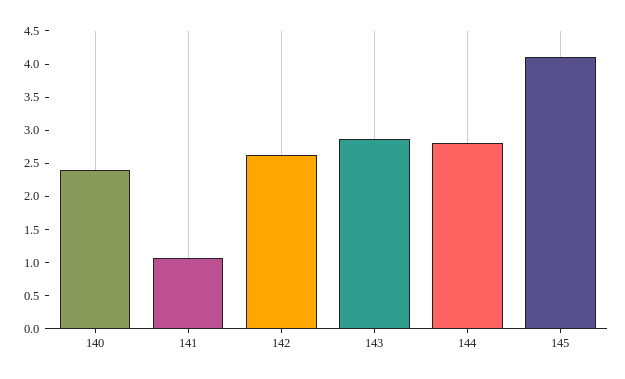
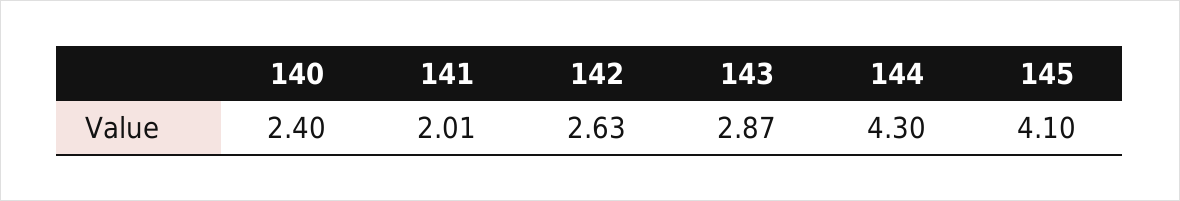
141: 1 -> 2.01
144: 2.75 -> 4.3

